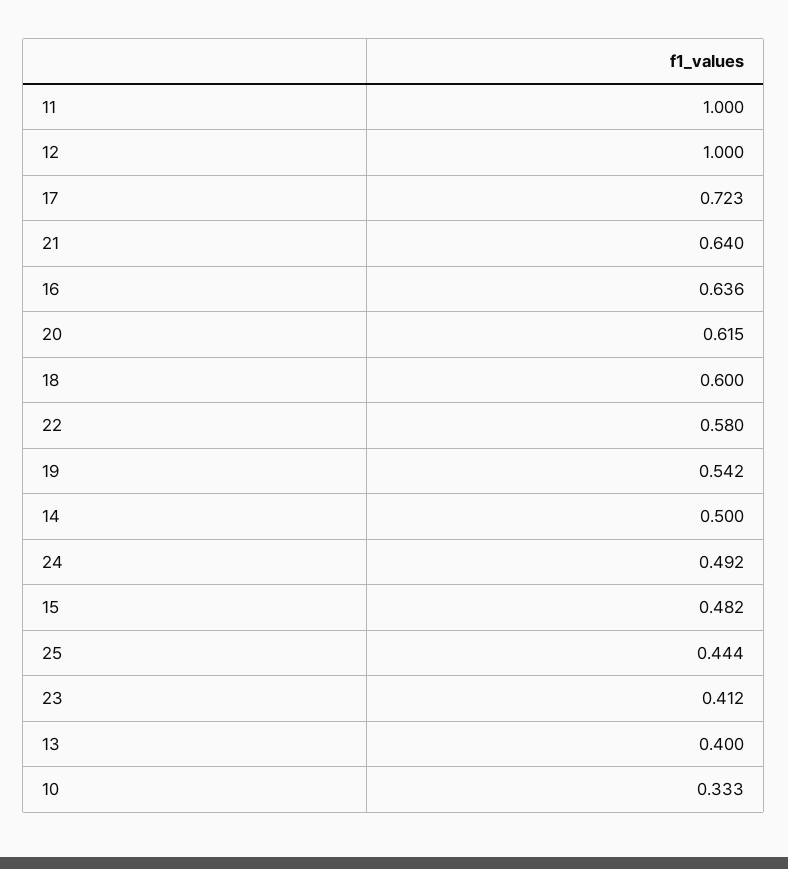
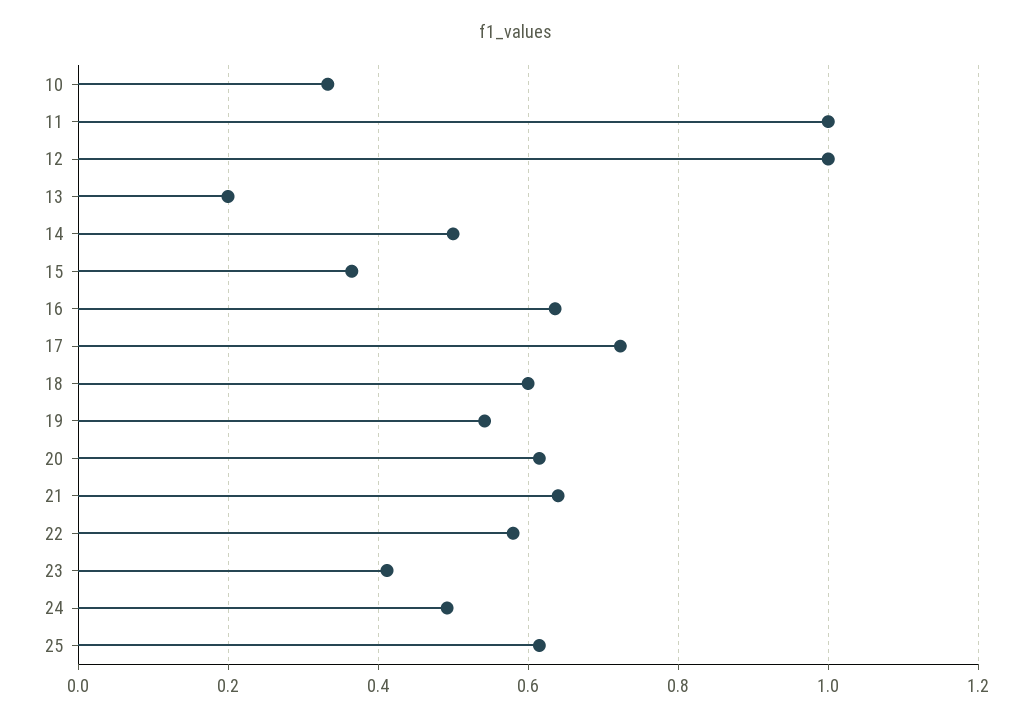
15: 0.482 -> 0.36
25: 0.444 -> 0.62
13: 0.4 -> 0.2

